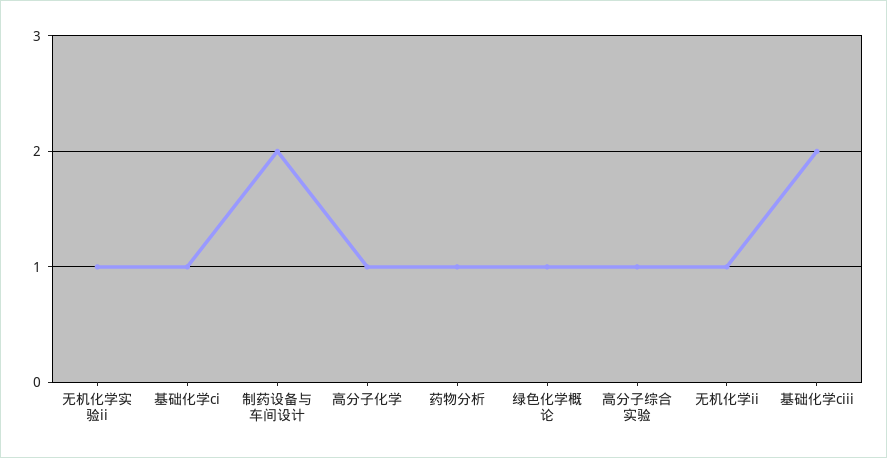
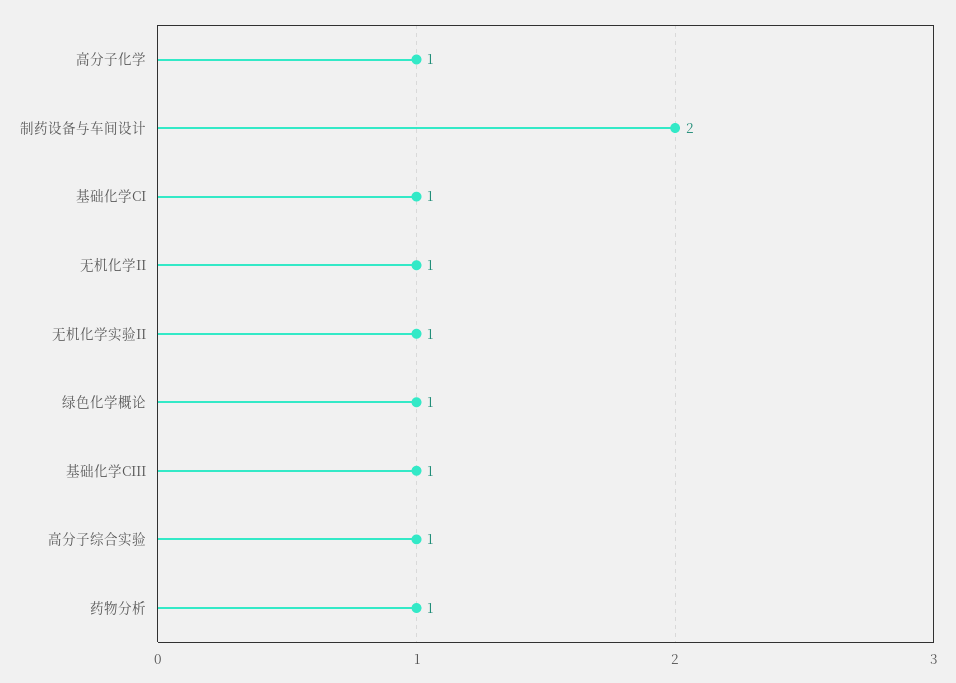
基础化学ciii: 2 -> 1

